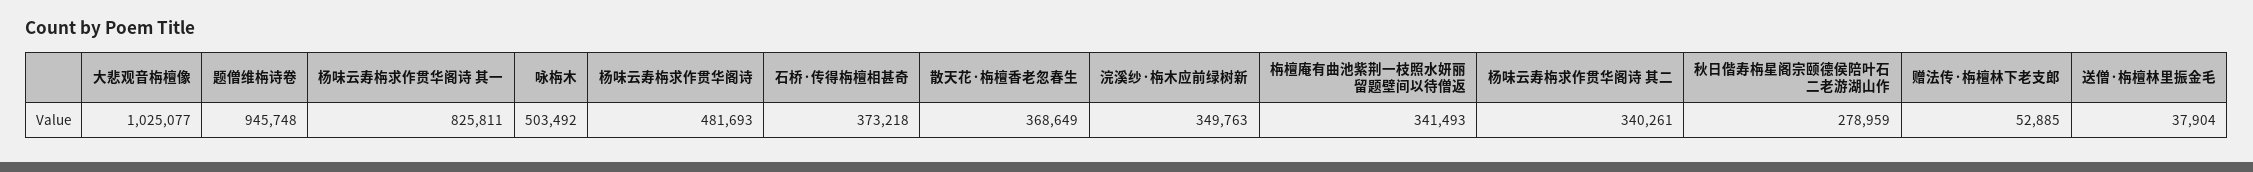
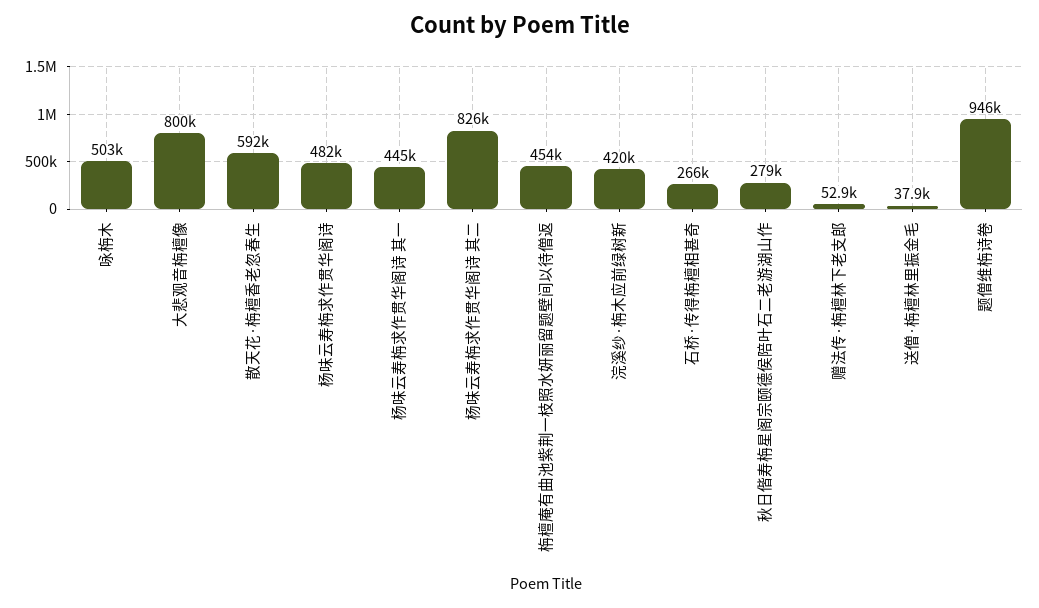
大悲观音栴檀像: 1025077 -> 800000
杨味云寿栴求作贯华阁诗 其一: 825811 -> 445000
石桥·传得栴檀相甚奇: 373218 -> 266000
散天花·栴檀香老忽春生: 368649 -> 592000
浣溪纱·栴木应前绿树新: 349763 -> 420000
栴檀庵有曲池紫荆一枝照水妍丽留题壁间以待僧返: 341493 -> 454000
杨味云寿栴求作贯华阁诗 其二: 340261 -> 826000

